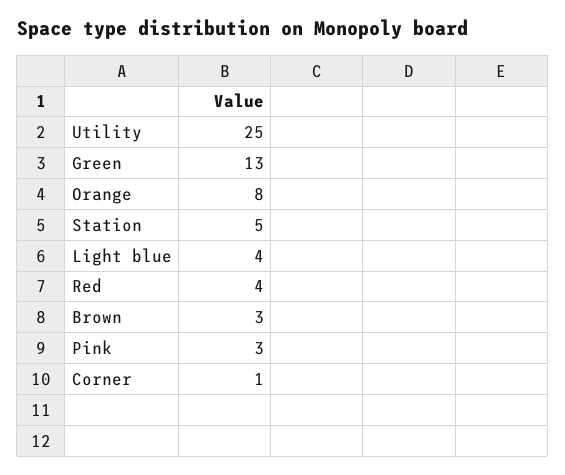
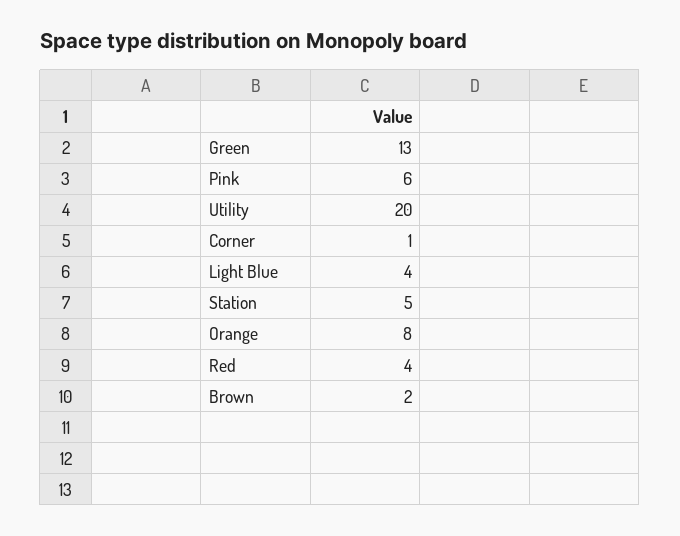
Utility: 25 -> 20
Brown: 3 -> 2
Pink: 3 -> 6

